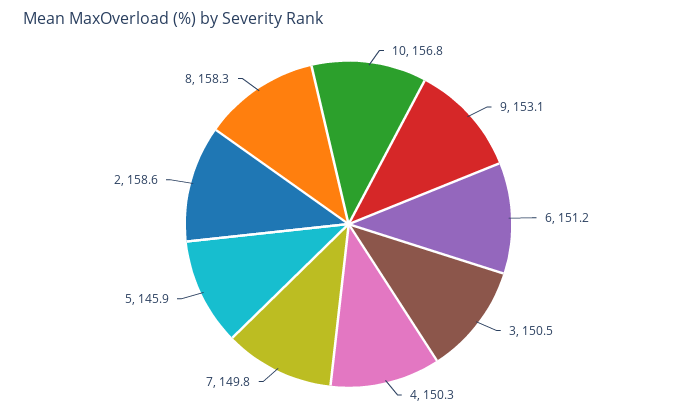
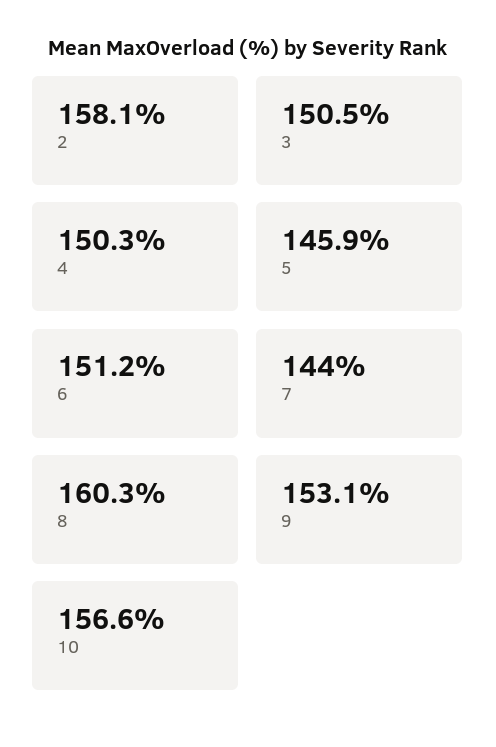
10: 156.8 -> 156.6
7: 149.8 -> 144
2: 158.6 -> 158.1
8: 158.3 -> 160.3

